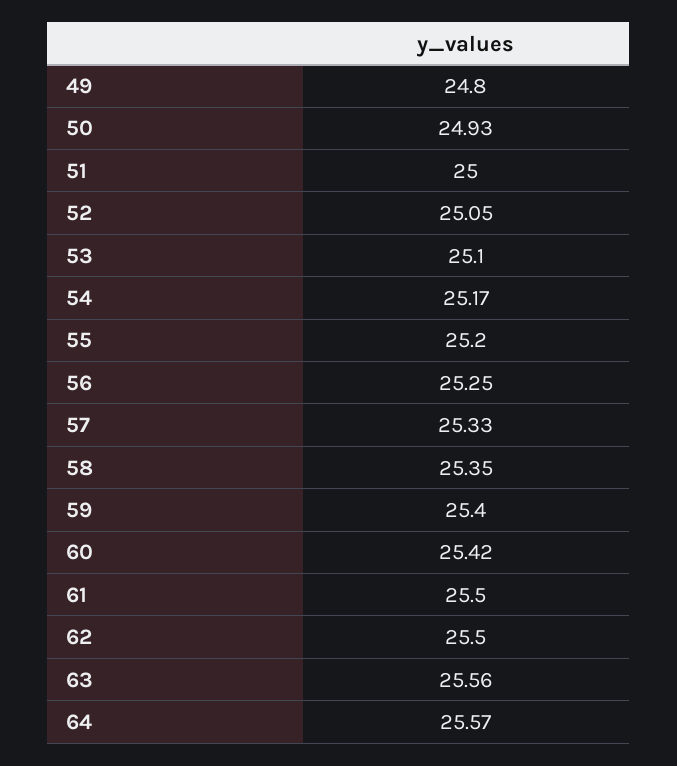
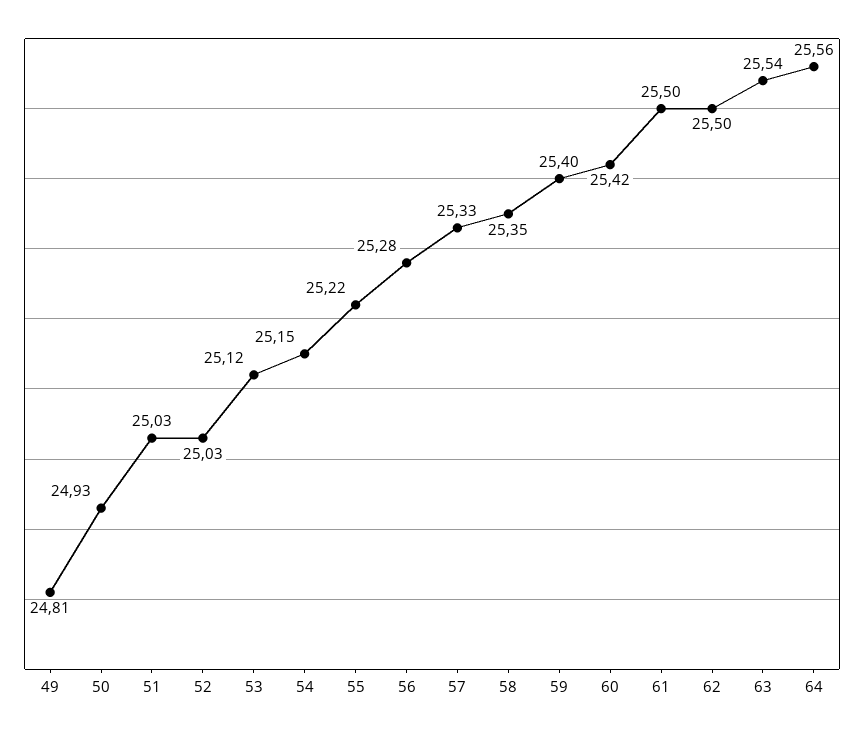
49: 24.8 -> 24.81
51: 25 -> 25.03
52: 25.05 -> 25.03
53: 25.1 -> 25.12
54: 25.17 -> 25.15
55: 25.2 -> 25.22
56: 25.25 -> 25.28
63: 25.56 -> 25.54
64: 25.57 -> 25.56

